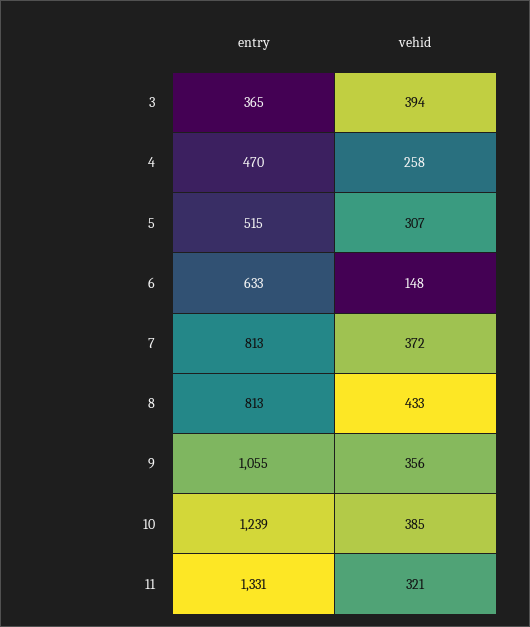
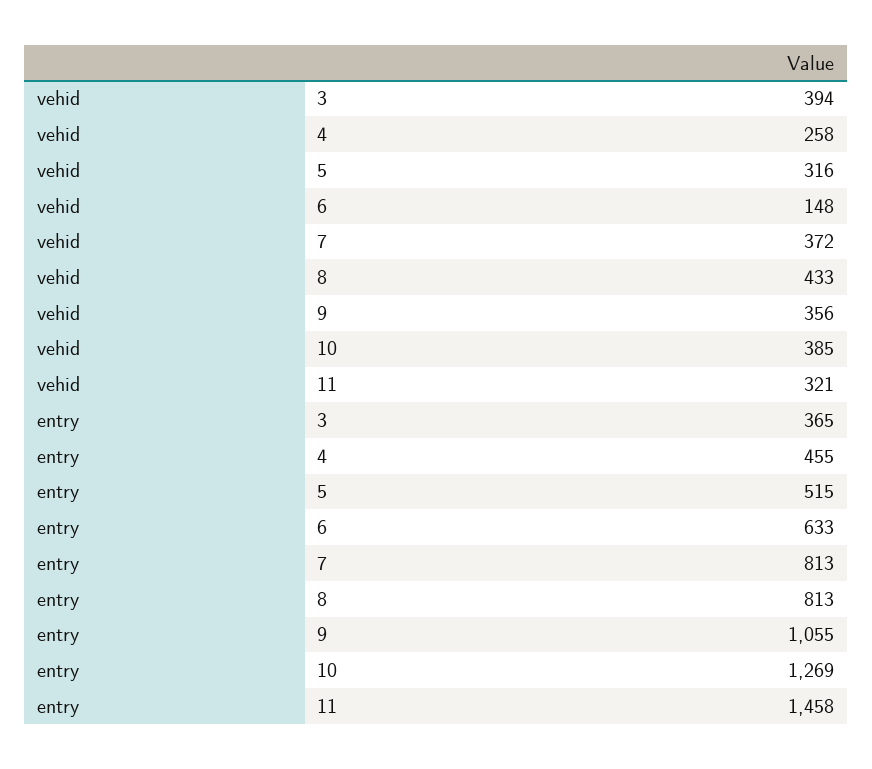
entry, 4: 470 -> 455
vehid, 5: 307 -> 316
entry, 10: 1239 -> 1269
entry, 11: 1331 -> 1458

